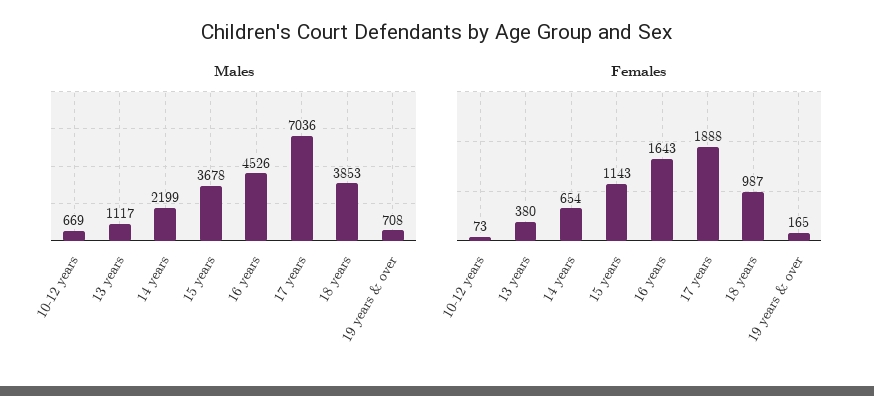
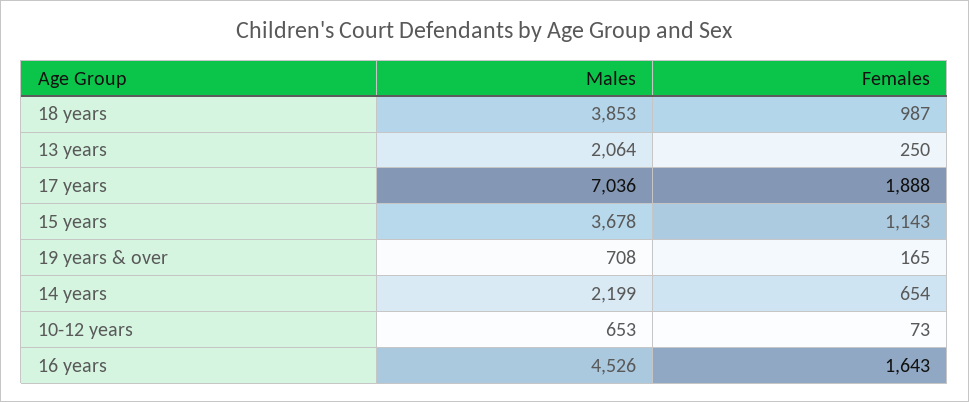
Males, 10-12 years: 669 -> 653
Males, 13 years: 1117 -> 2064
Females, 13 years: 380 -> 250

